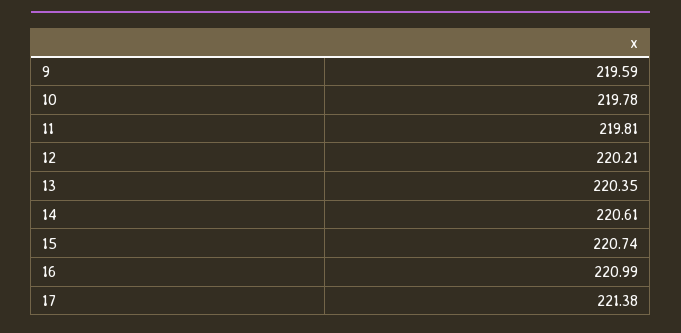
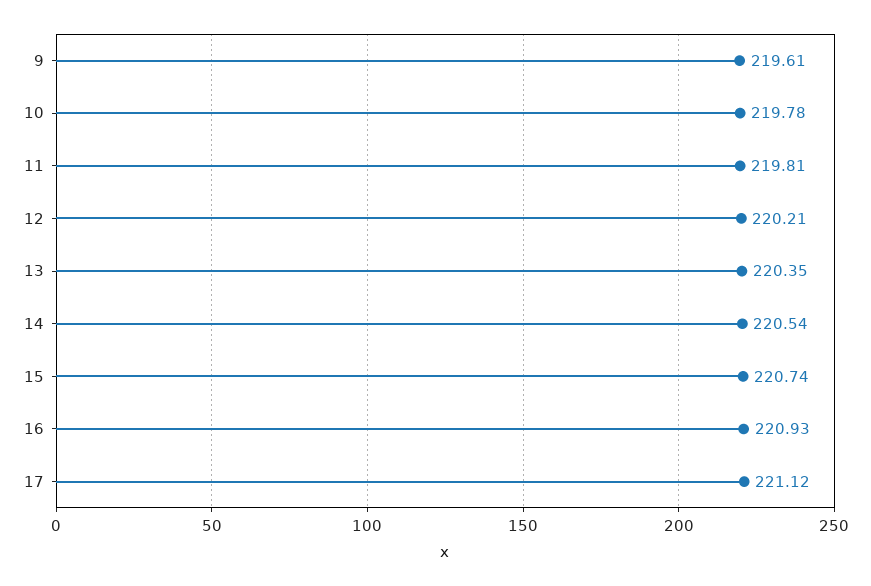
9: 219.59 -> 219.61
14: 220.61 -> 220.54
16: 220.99 -> 220.93
17: 221.38 -> 221.12

